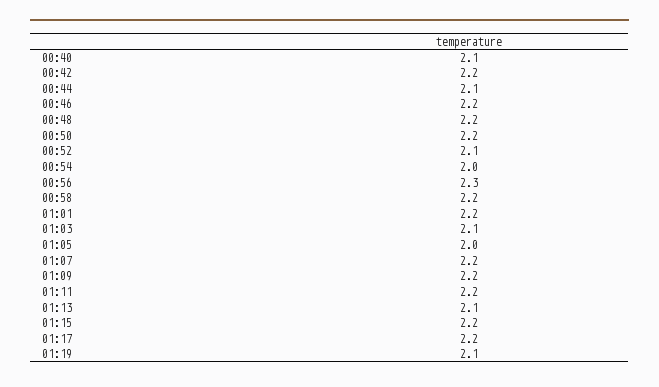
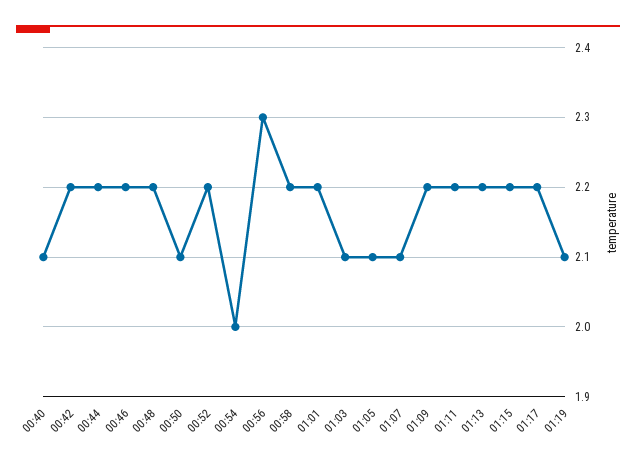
00:44: 2.1 -> 2.2
00:50: 2.2 -> 2.1
00:52: 2.1 -> 2.2
01:05: 2 -> 2.1
01:07: 2.2 -> 2.1
01:13: 2.1 -> 2.2

